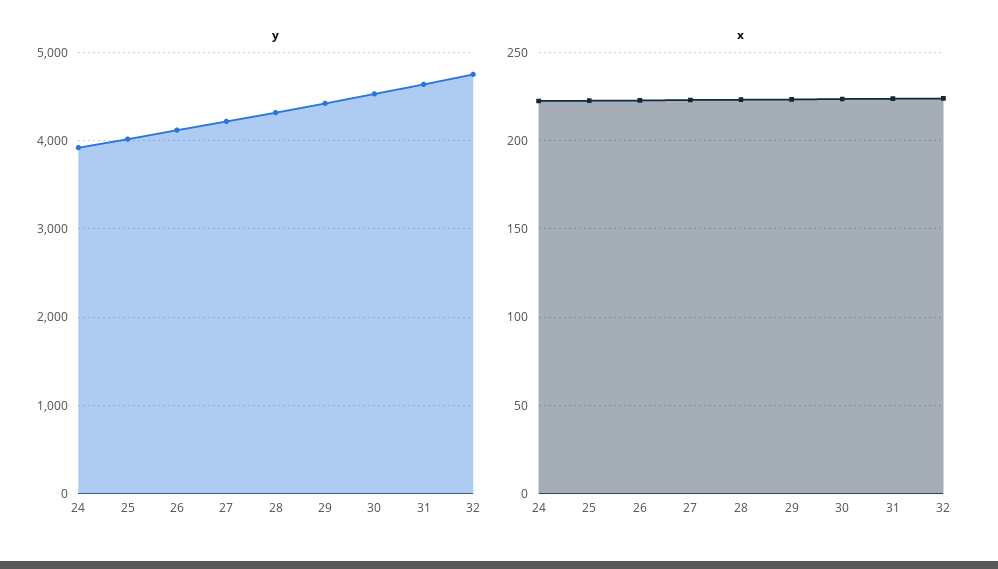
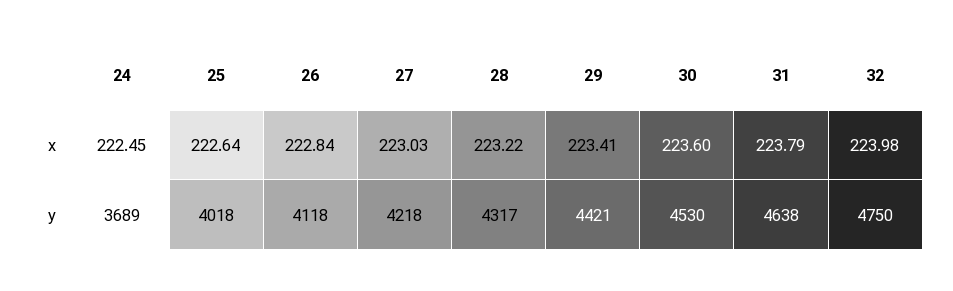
y, 24: 3900 -> 3689

